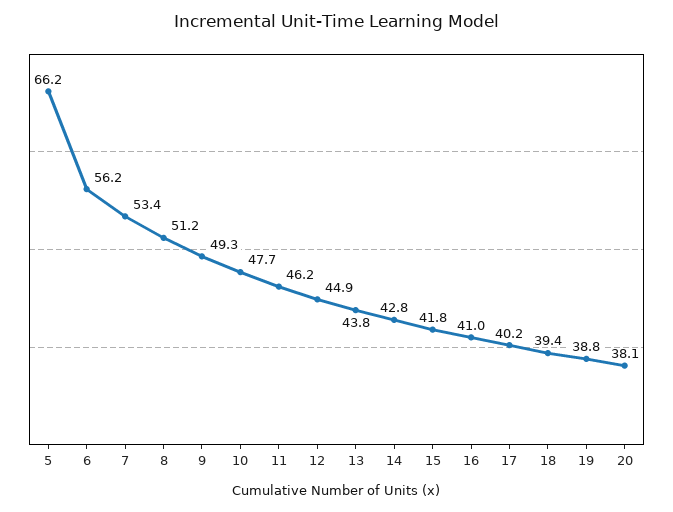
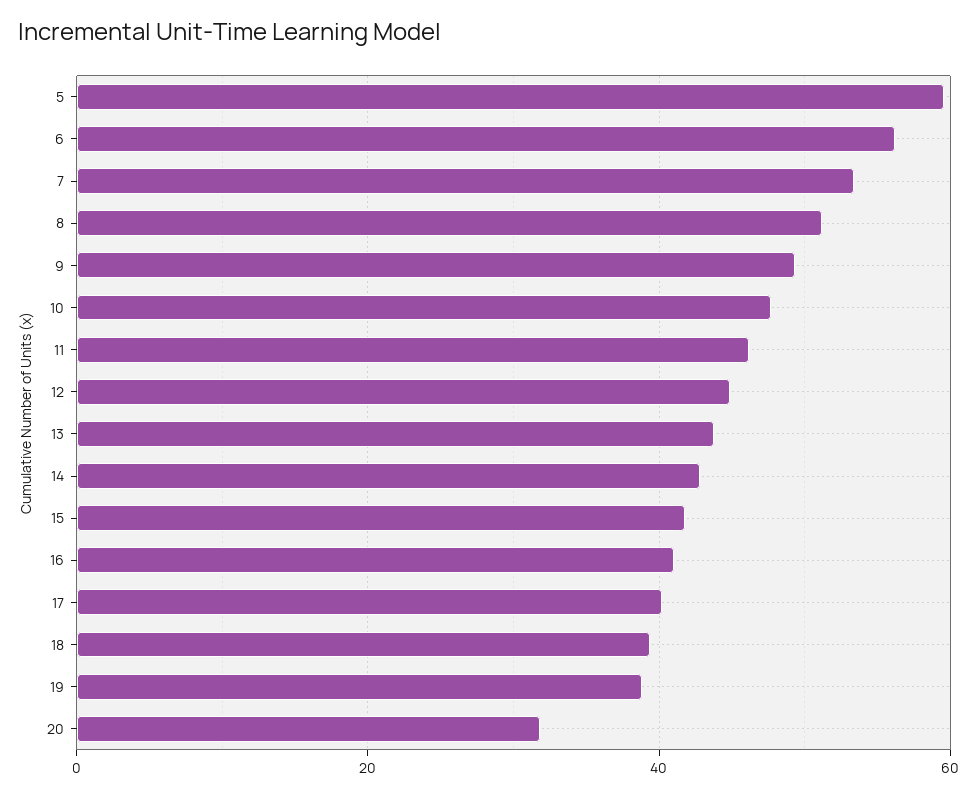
5: 66.2 -> 60
20: 38.1 -> 32

